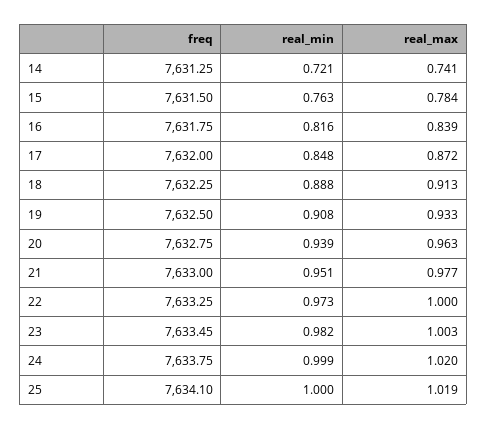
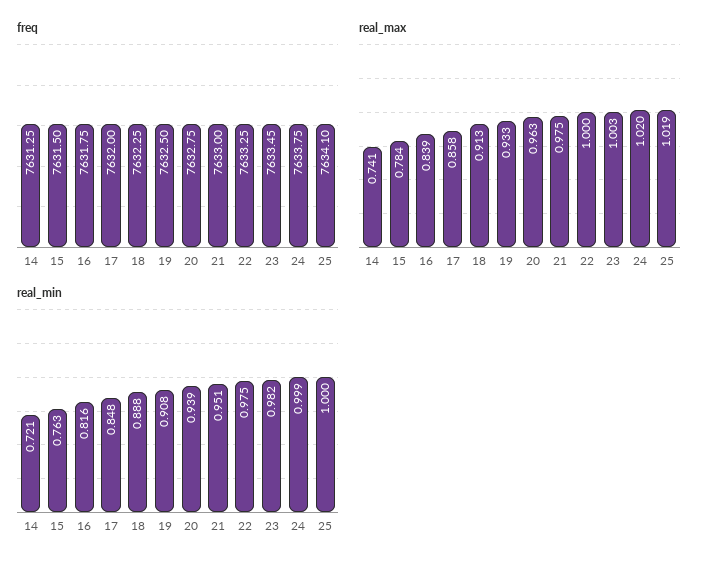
real_max, 17: 0.872 -> 0.858
real_max, 21: 0.977 -> 0.975
real_min, 22: 0.973 -> 0.975

